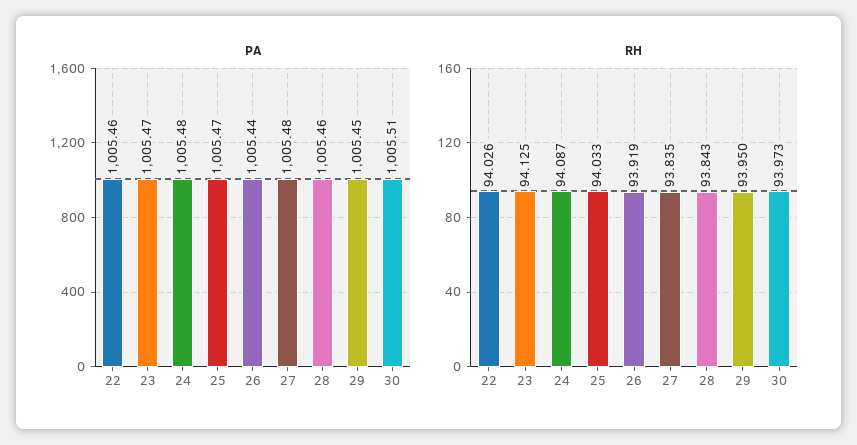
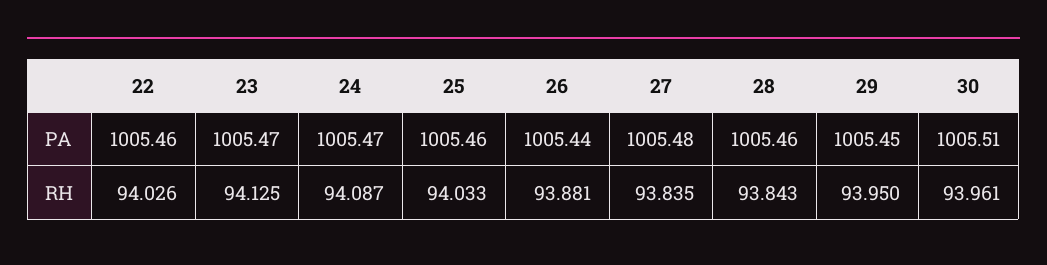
PA, 24: 1005.48 -> 1005.47
PA, 25: 1005.47 -> 1005.46
RH, 26: 93.919 -> 93.881
RH, 30: 93.973 -> 93.961

